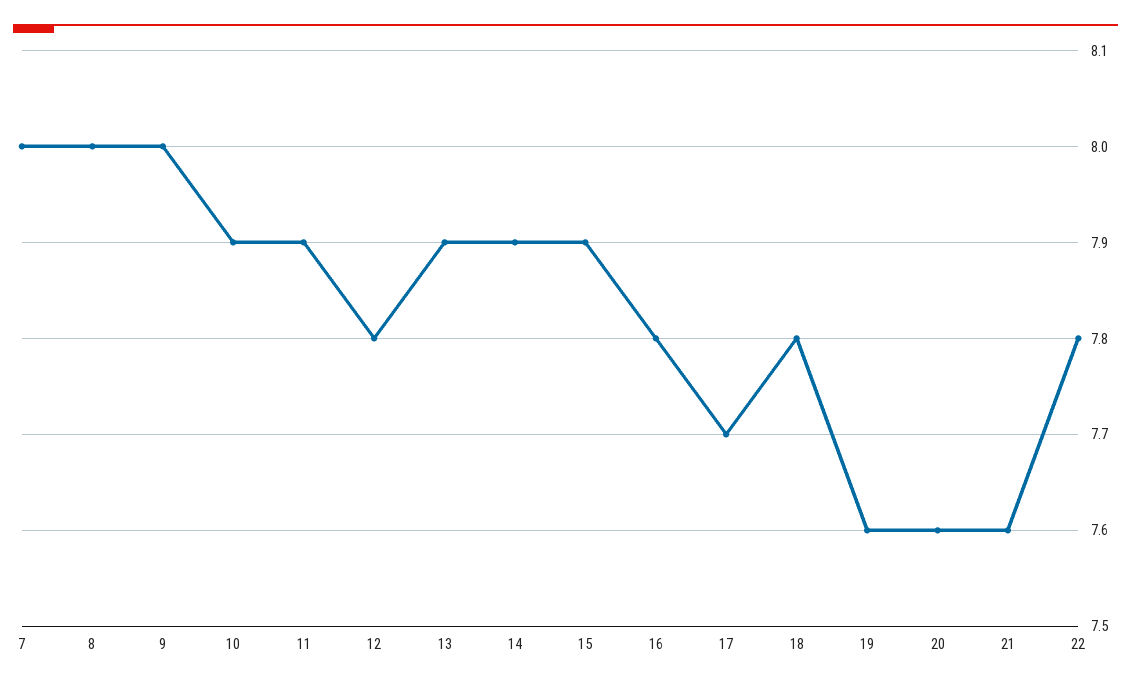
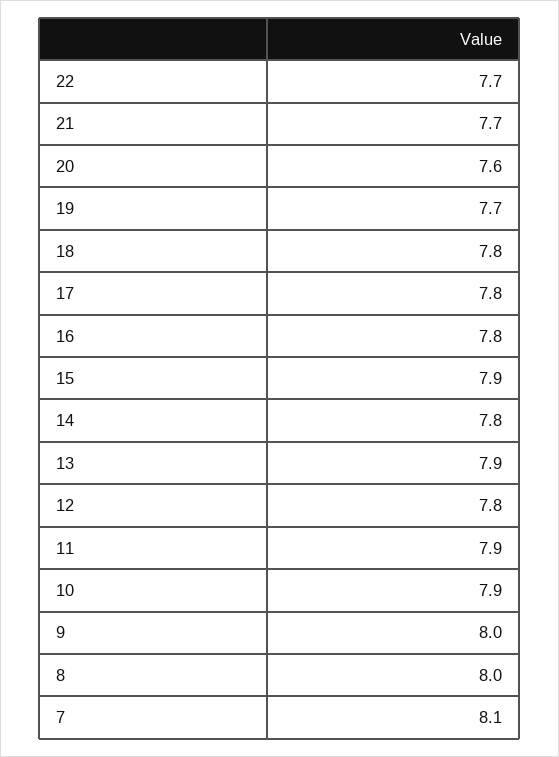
7: 8 -> 8.1
14: 7.9 -> 7.8
17: 7.7 -> 7.8
19: 7.6 -> 7.7
21: 7.6 -> 7.7
22: 7.8 -> 7.7

